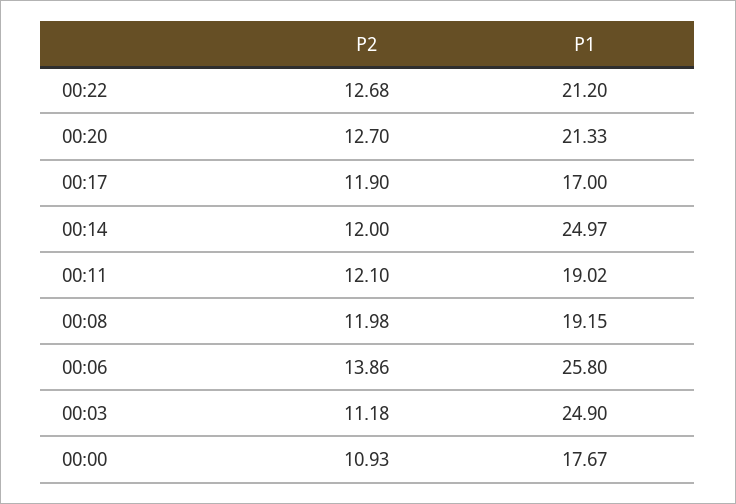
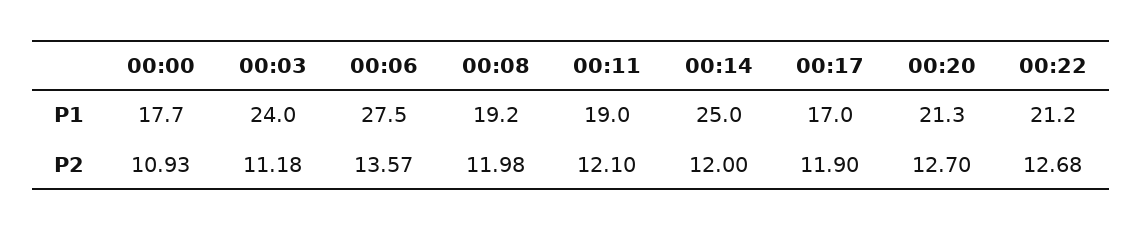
P2, 00:06: 13.86 -> 13.57
P1, 00:06: 25.8 -> 27.5
P1, 00:03: 24.9 -> 24

